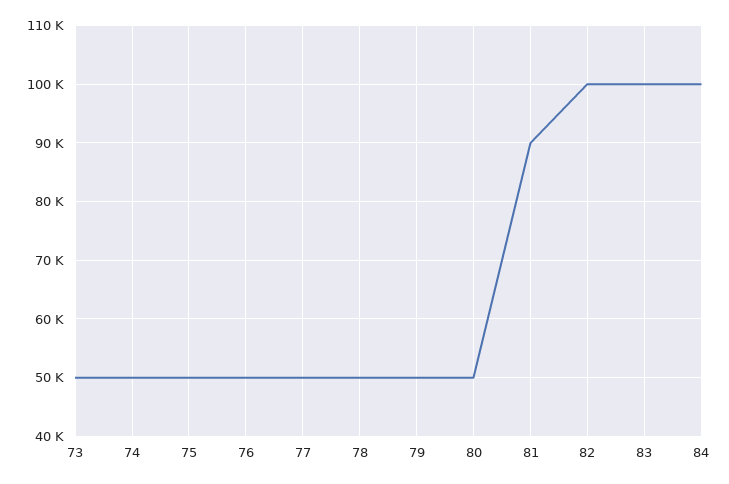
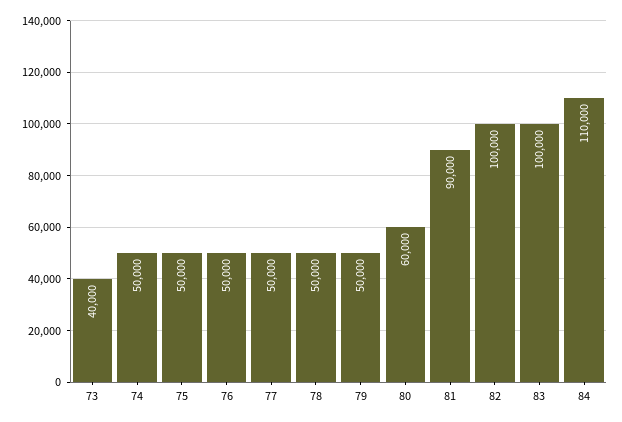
73: 50000 -> 40000
80: 50000 -> 60000
84: 100000 -> 110000

